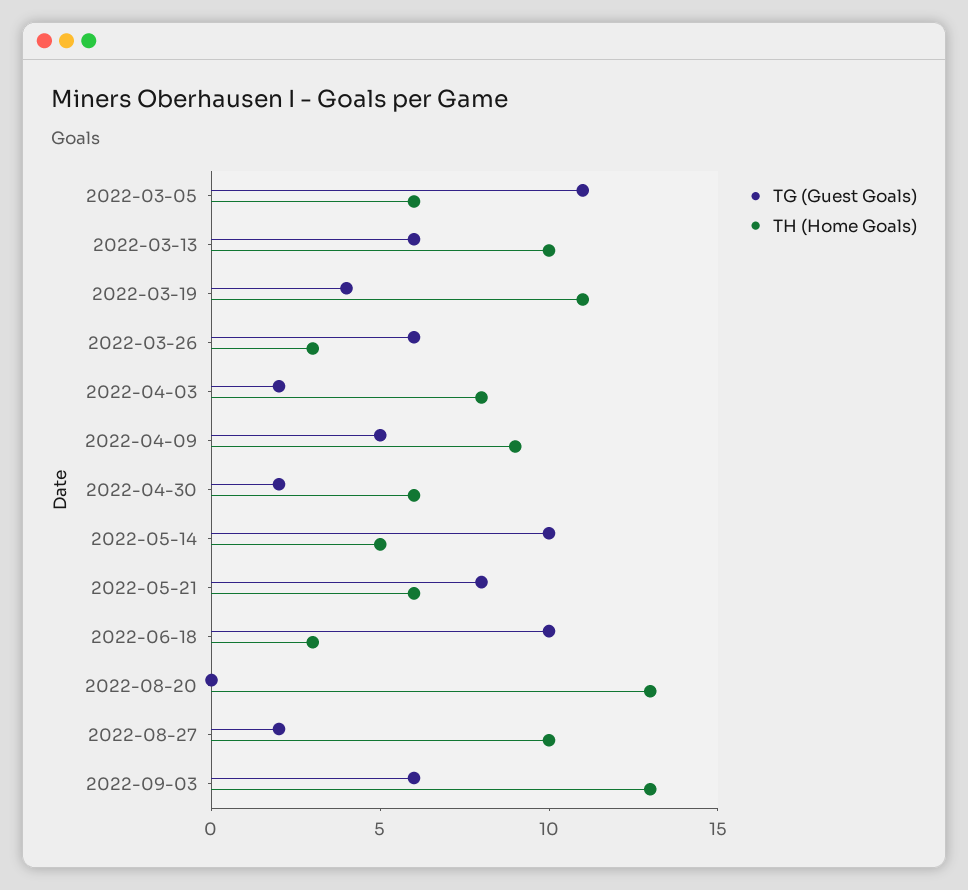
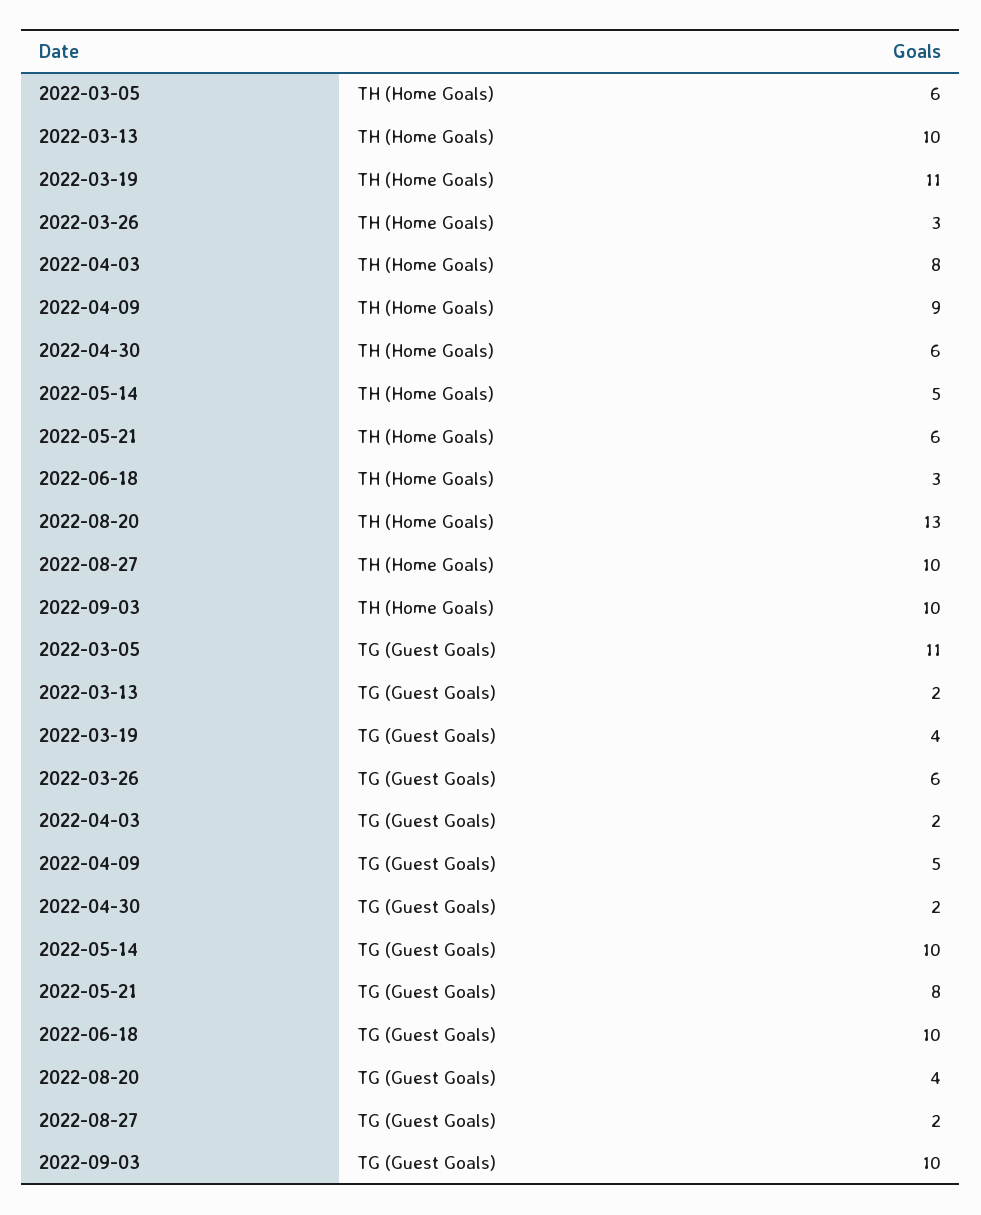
TG (Guest Goals), 2022-03-13: 6 -> 2
TG (Guest Goals), 2022-08-20: 0 -> 4
TG (Guest Goals), 2022-09-03: 6 -> 10
TH (Home Goals), 2022-09-03: 13 -> 10

